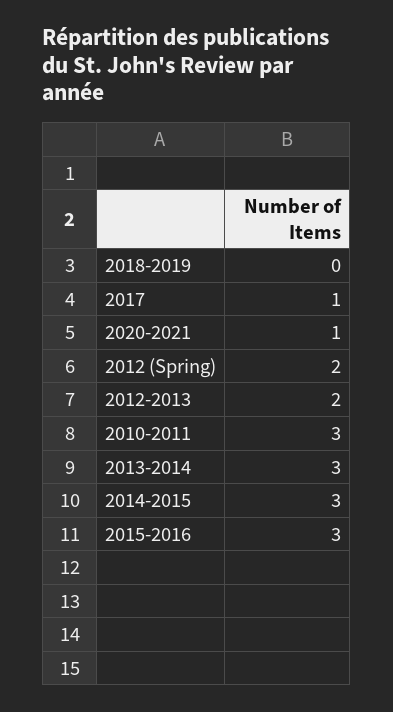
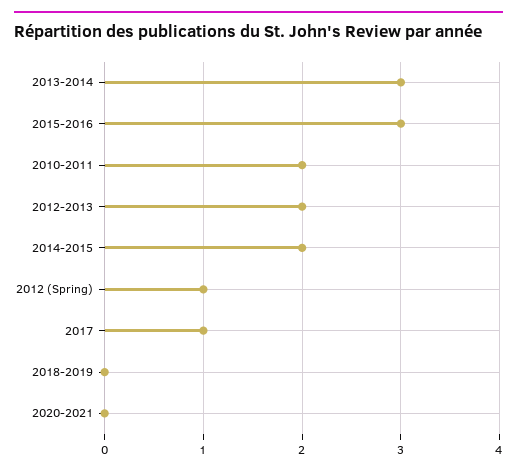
2020-2021: 1 -> 0
2012 (Spring): 2 -> 1
2010-2011: 3 -> 2
2014-2015: 3 -> 2

